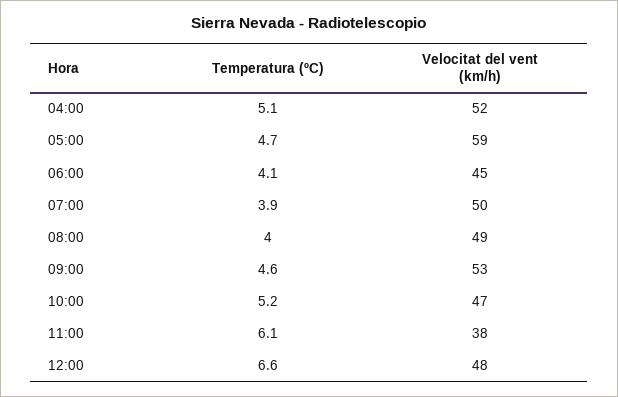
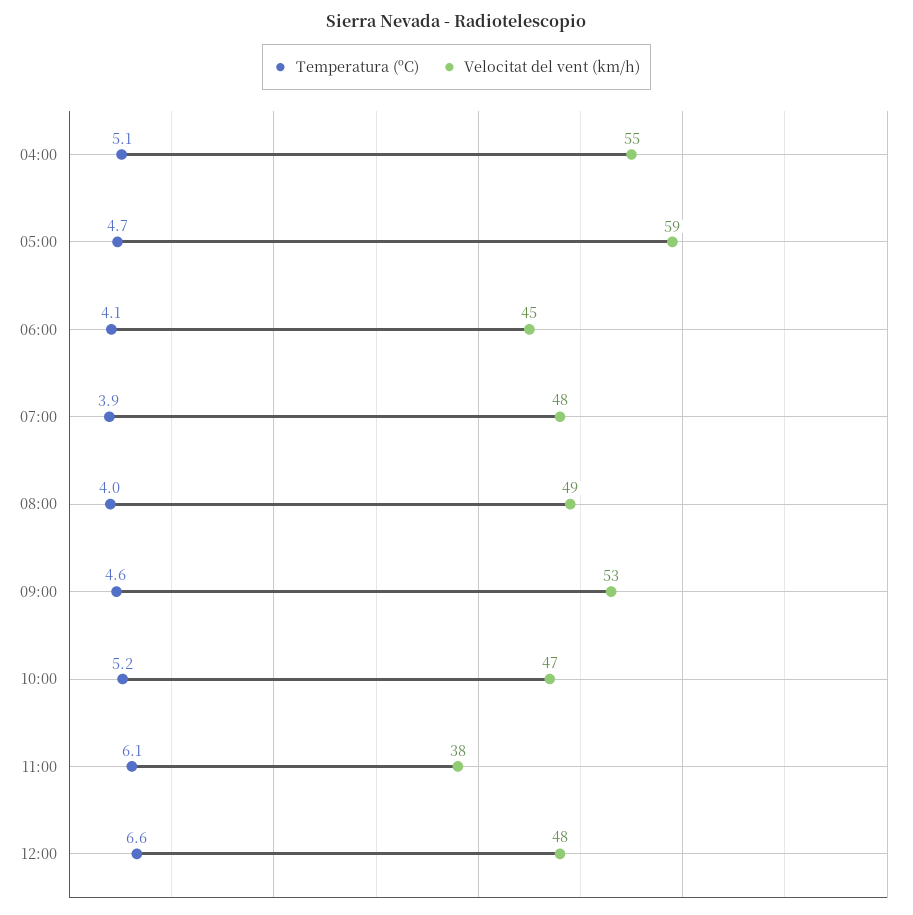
Velocitat del vent (km/h), 04:00: 52 -> 55
Velocitat del vent (km/h), 07:00: 50 -> 48

